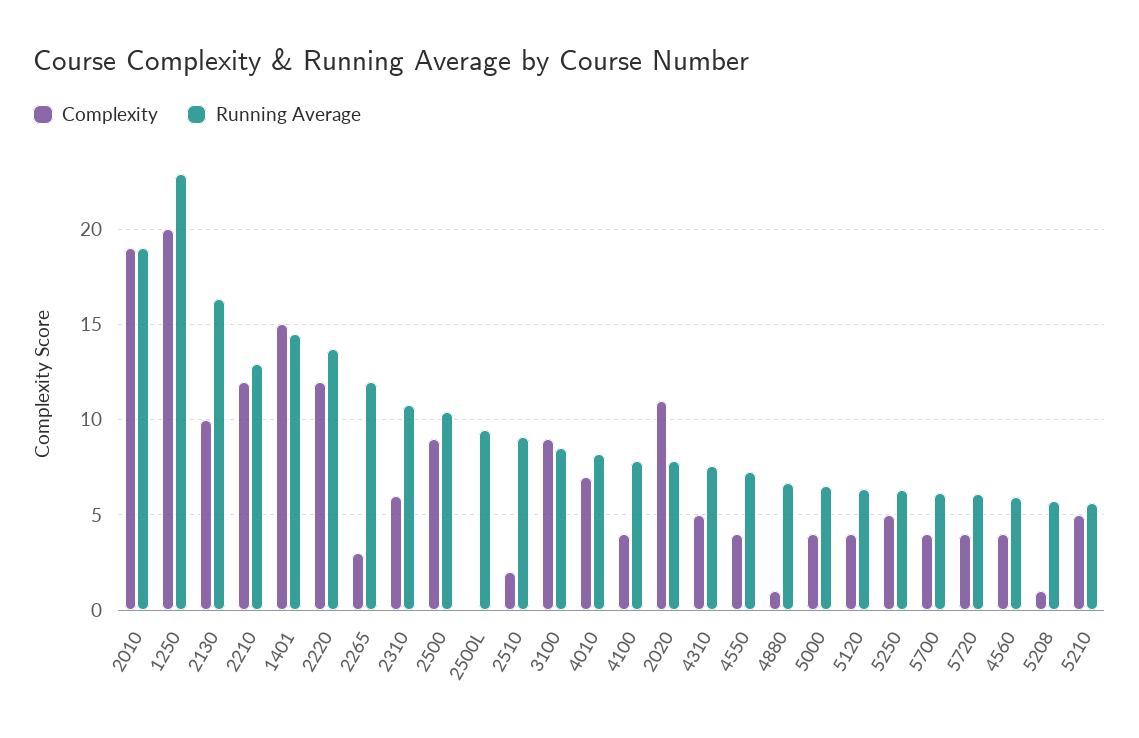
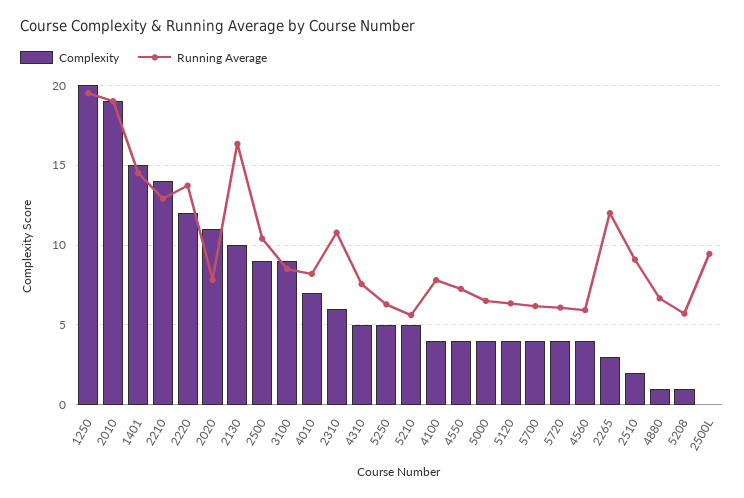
Running Average, 1250: 23 -> 19.5
Complexity, 2210: 12 -> 14

